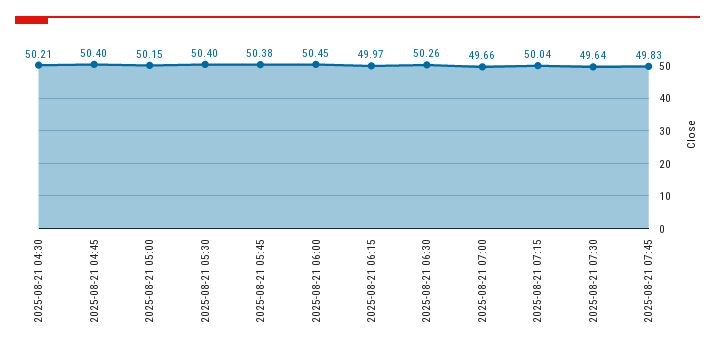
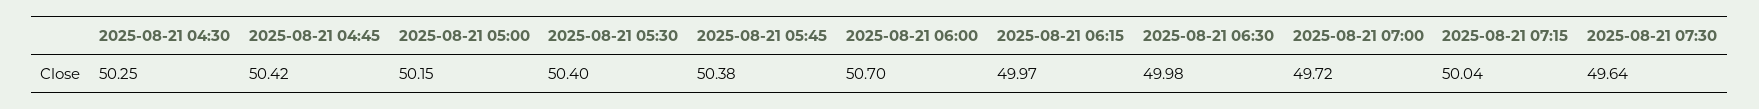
2025-08-21 04:30: 50.21 -> 50.25
2025-08-21 04:45: 50.4 -> 50.42
2025-08-21 06:00: 50.45 -> 50.7
2025-08-21 06:30: 50.26 -> 49.98
2025-08-21 07:00: 49.66 -> 49.72
2025-08-21 07:45: 49.83 -> none

